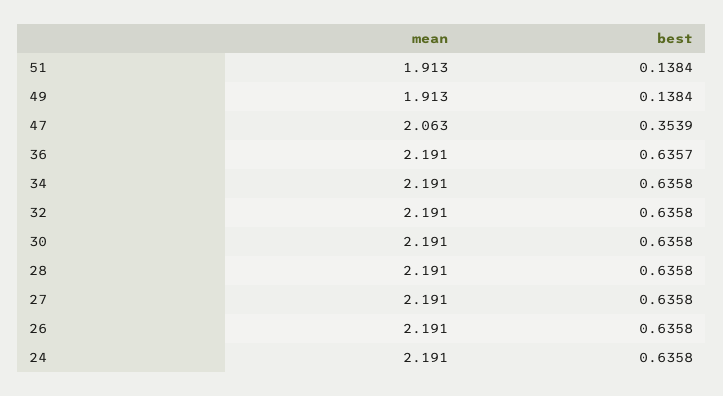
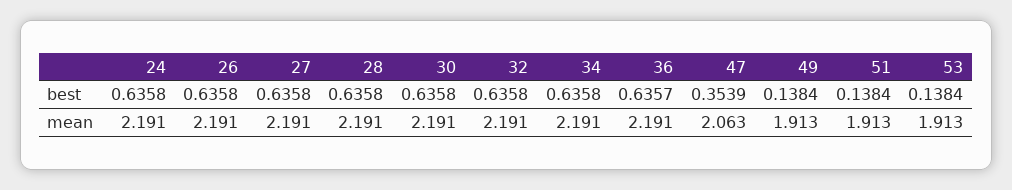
best, 53: none -> 0.1384
mean, 53: none -> 1.913

